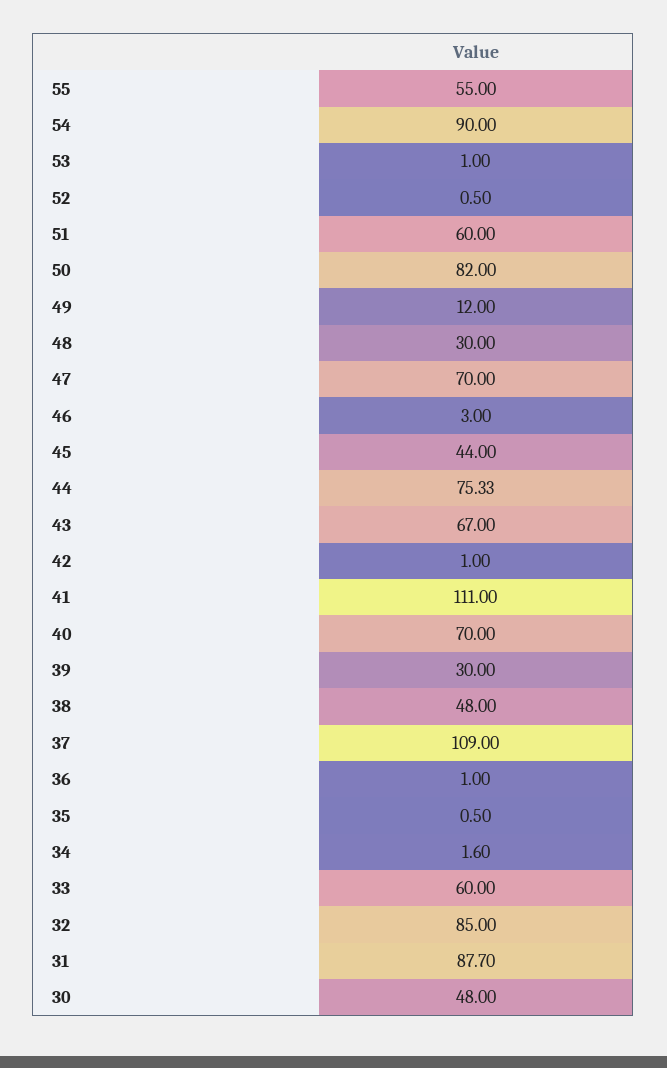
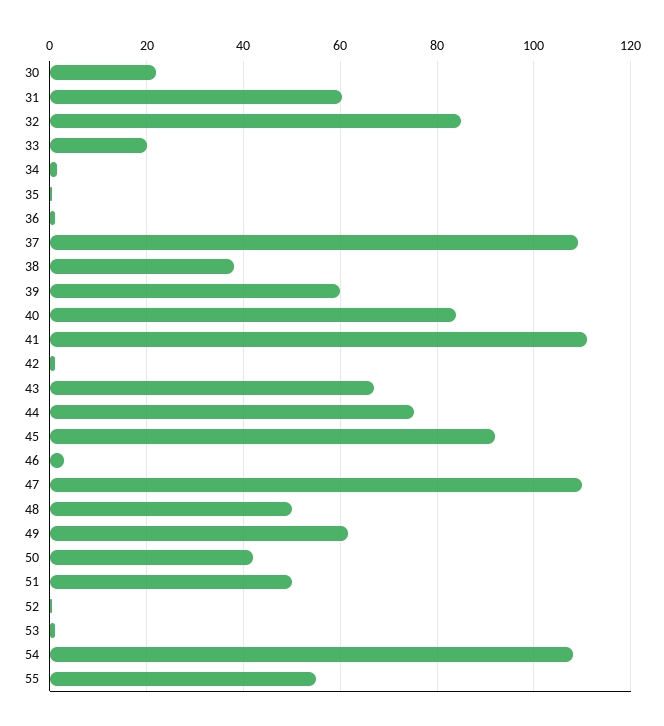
54: 90 -> 108
51: 60 -> 50
50: 82 -> 42
49: 12 -> 62
48: 30 -> 50
47: 70 -> 110
45: 44 -> 92
40: 70 -> 84
39: 30 -> 60
38: 48 -> 38
33: 60 -> 20
31: 87.7 -> 60
30: 48 -> 22

